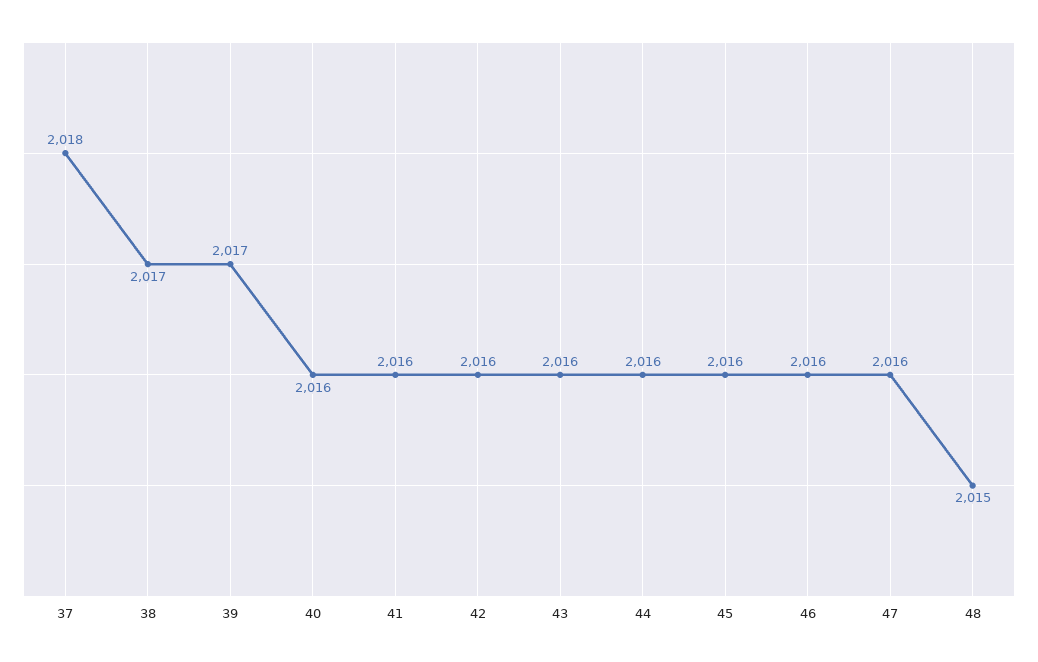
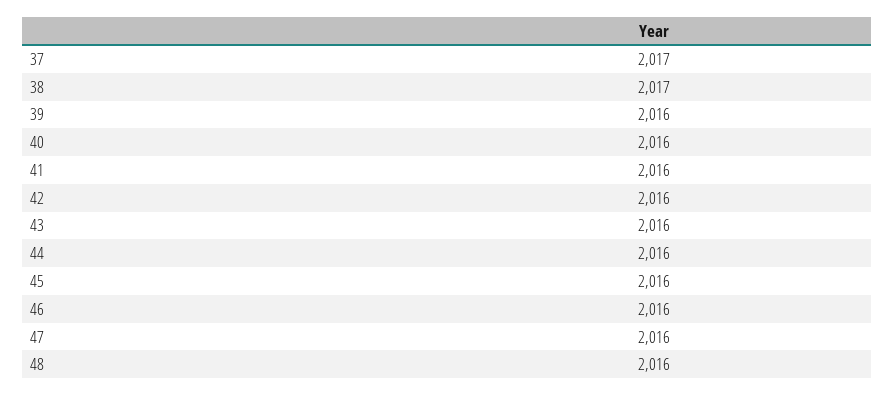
37: 2018 -> 2017
39: 2017 -> 2016
48: 2015 -> 2016

